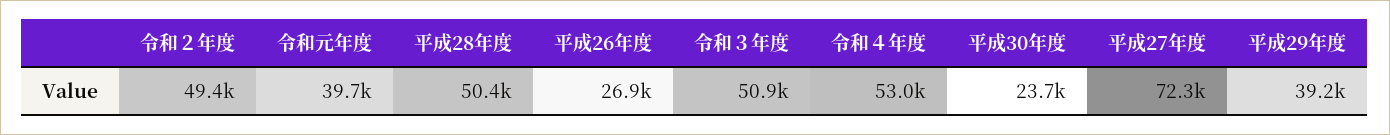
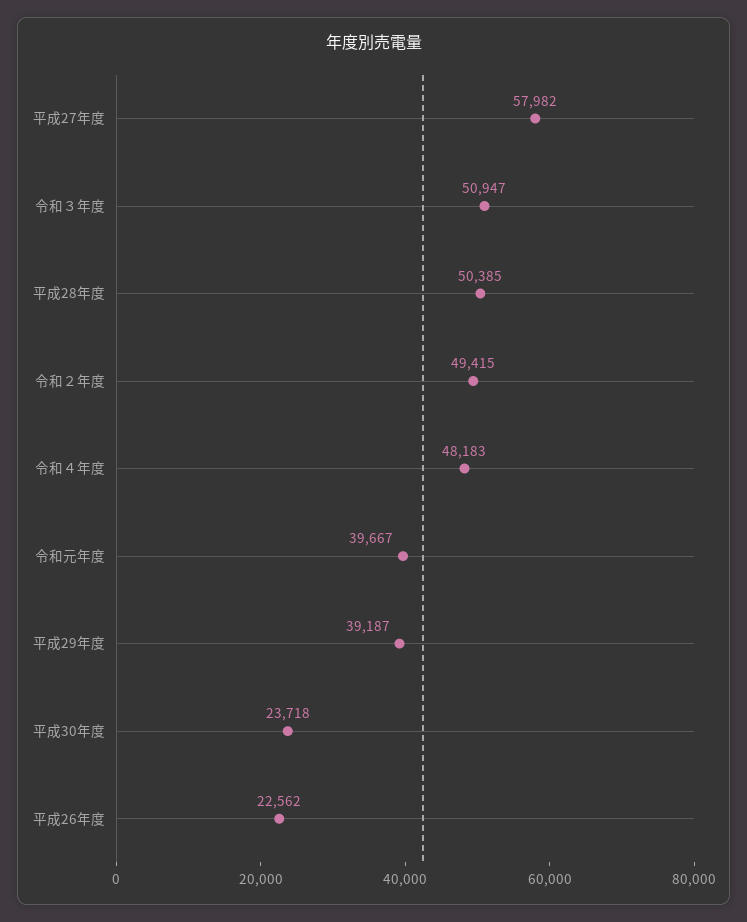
平成26年度: 26900 -> 22562
令和４年度: 53000 -> 48183
平成27年度: 72300 -> 57982

